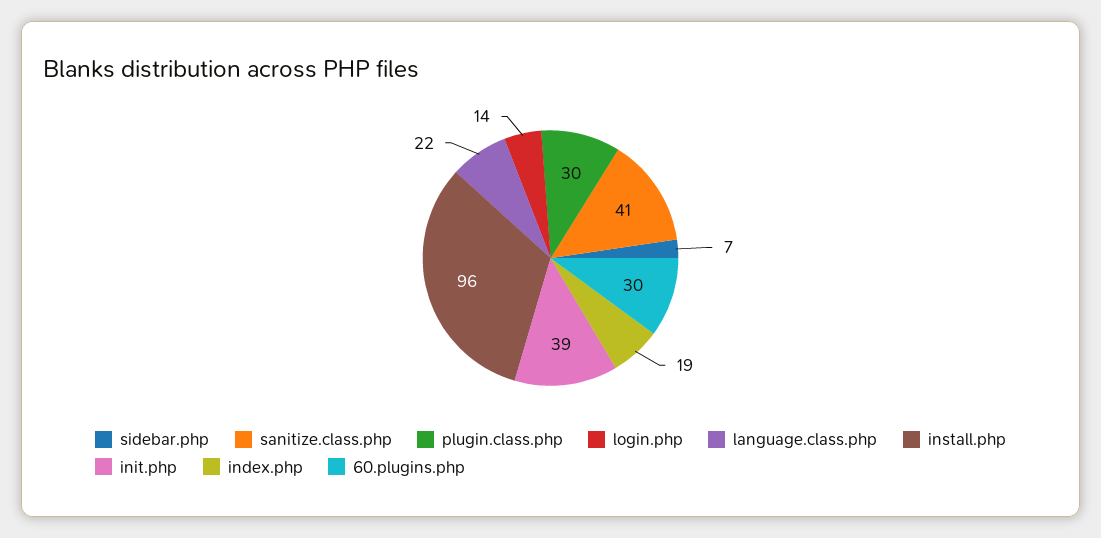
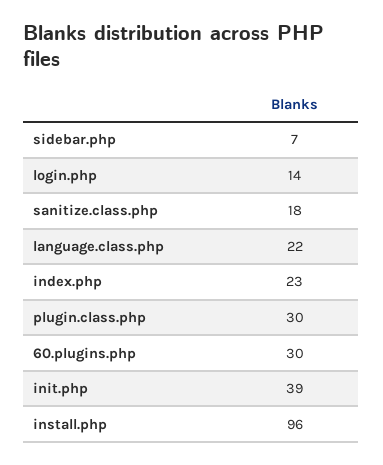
sanitize.class.php: 41 -> 18
index.php: 19 -> 23

